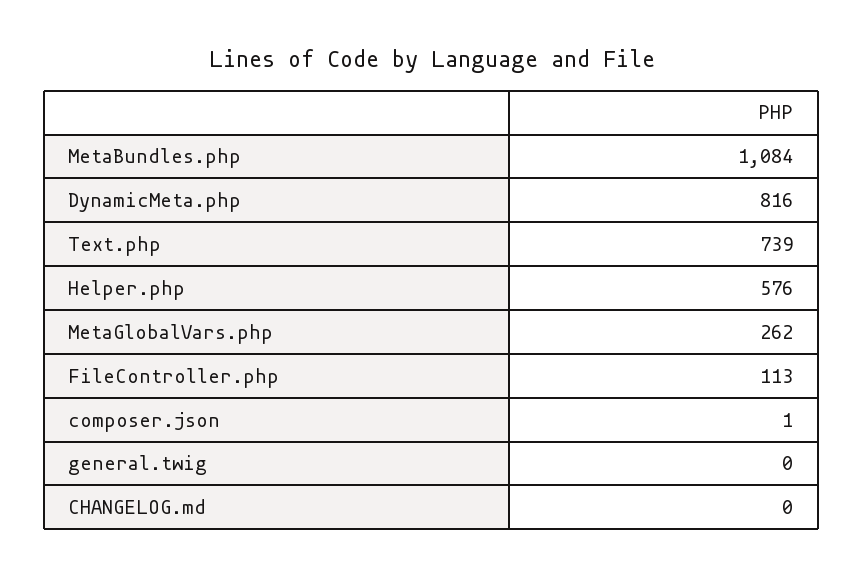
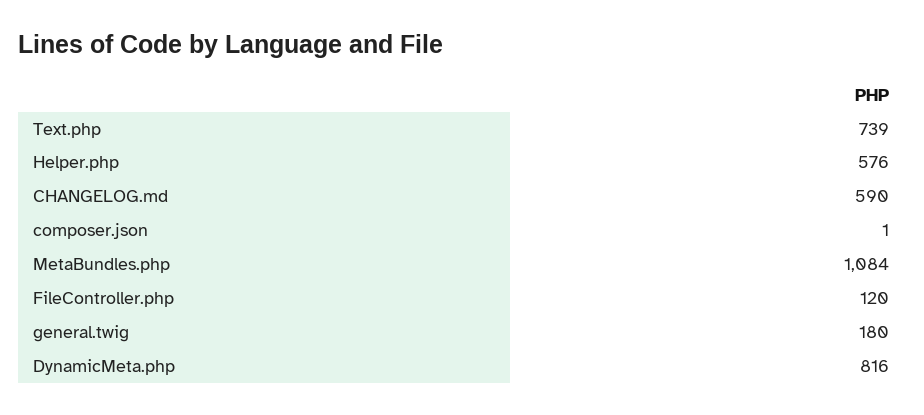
MetaGlobalVars.php: 262 -> none
FileController.php: 113 -> 120
general.twig: 0 -> 180
CHANGELOG.md: 0 -> 590

